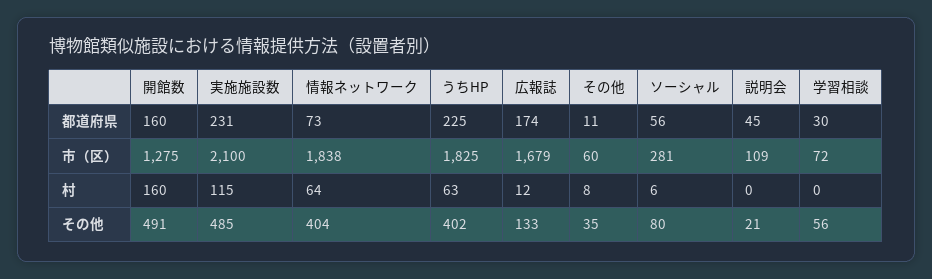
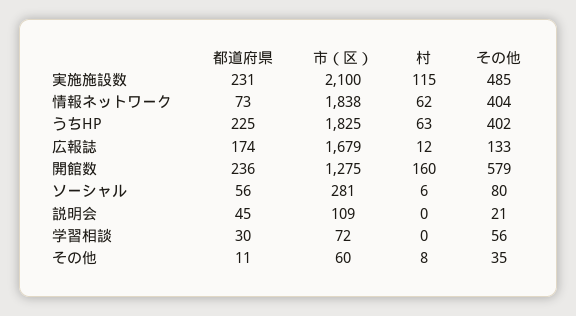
開館数, 都道府県: 160 -> 236
情報ネットワーク, 村: 64 -> 62
開館数, その他: 491 -> 579

